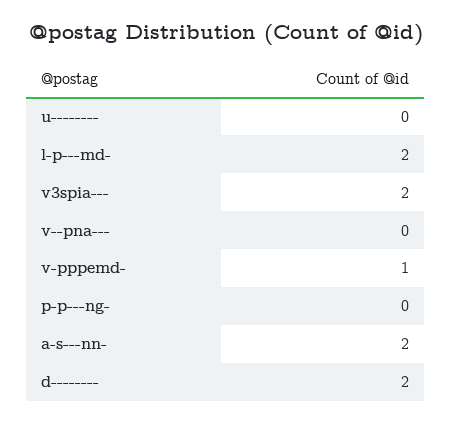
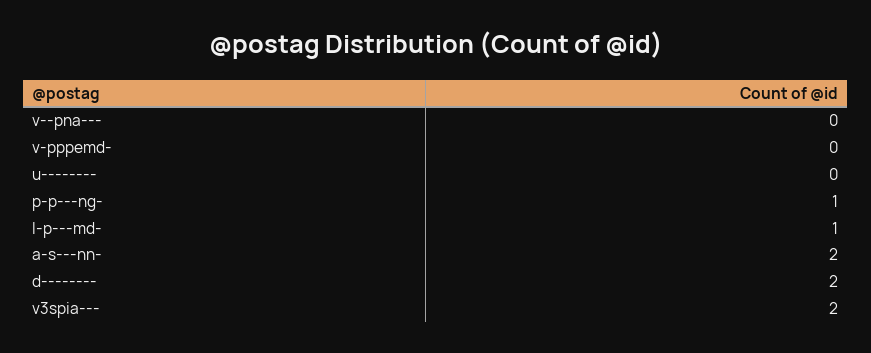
l-p---md-: 2 -> 1
v-pppemd-: 1 -> 0
p-p---ng-: 0 -> 1

